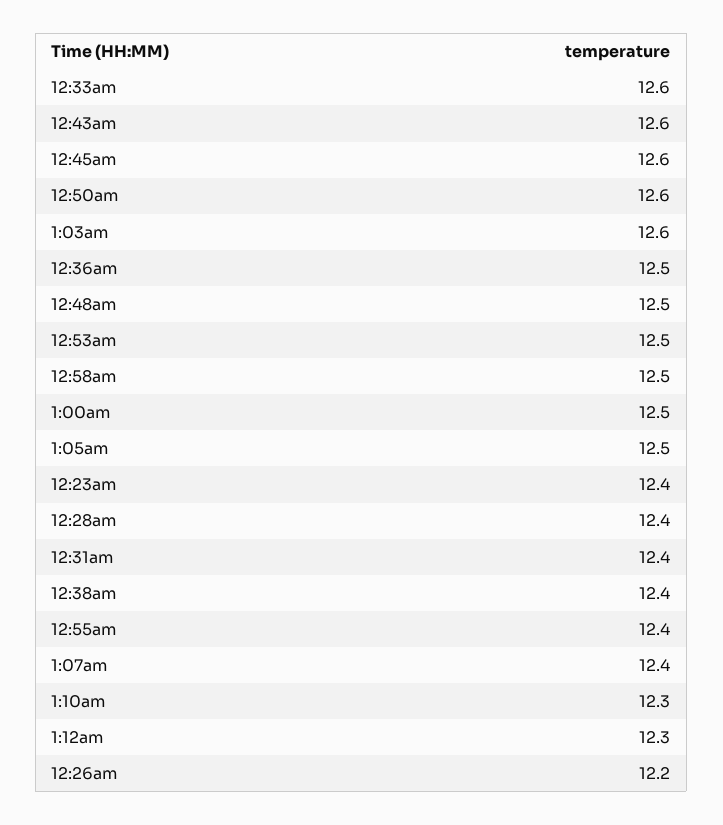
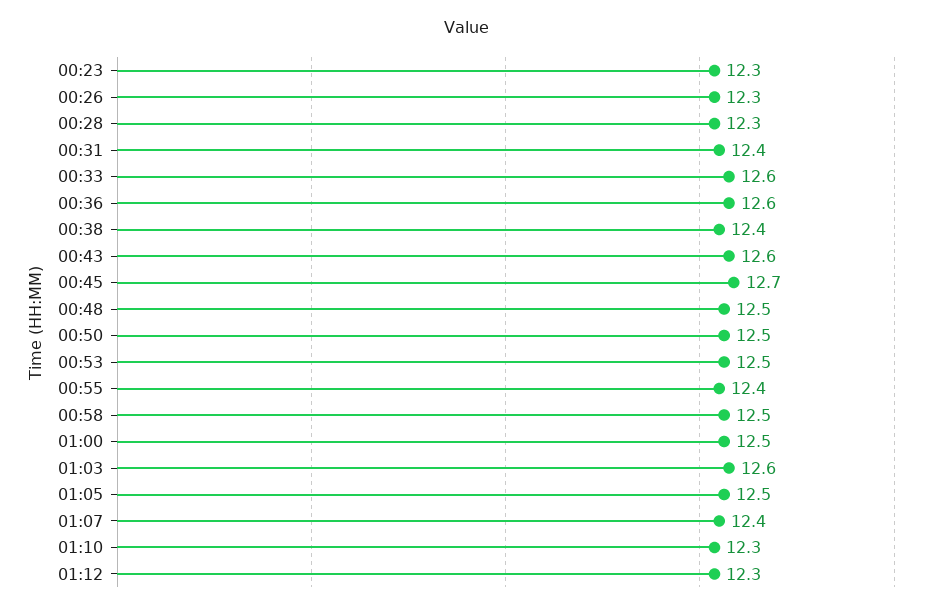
12:45am: 12.6 -> 12.7
12:50am: 12.6 -> 12.5
12:36am: 12.5 -> 12.6
12:23am: 12.4 -> 12.3
12:28am: 12.4 -> 12.3
12:26am: 12.2 -> 12.3

